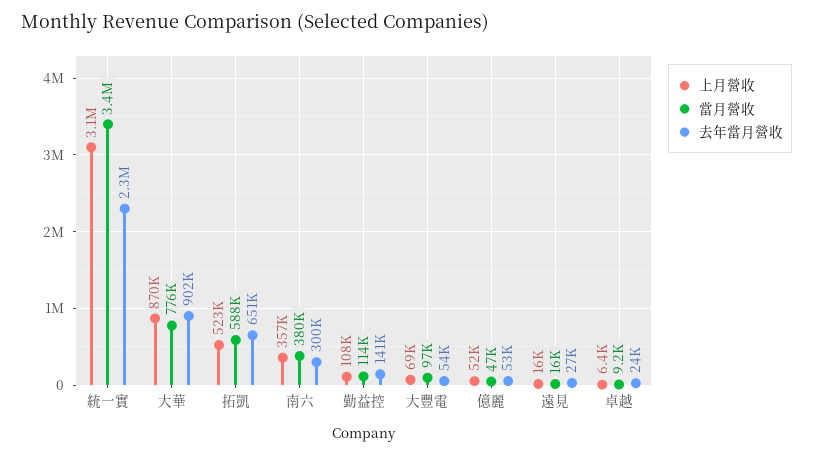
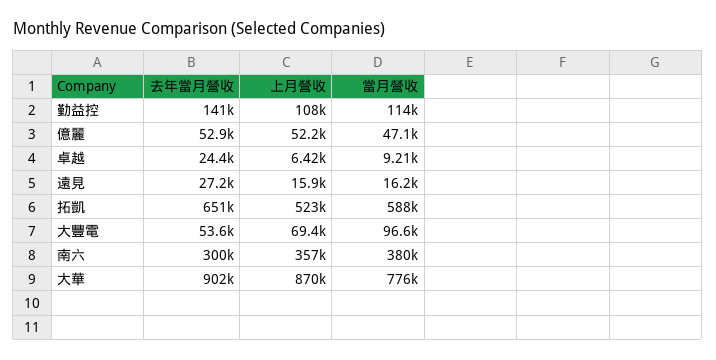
上月營收, 統一實: 3100000 -> none
當月營收, 統一實: 3400000 -> none
去年當月營收, 統一實: 2300000 -> none

